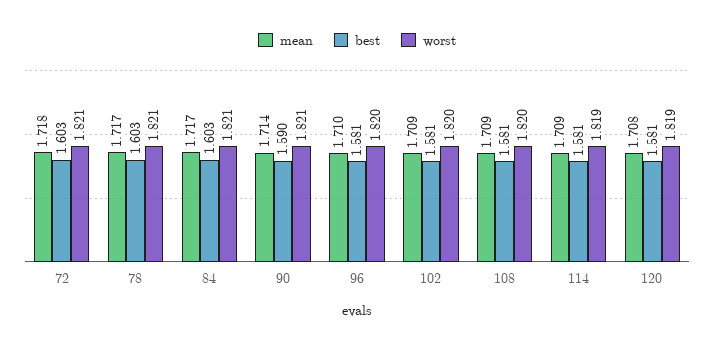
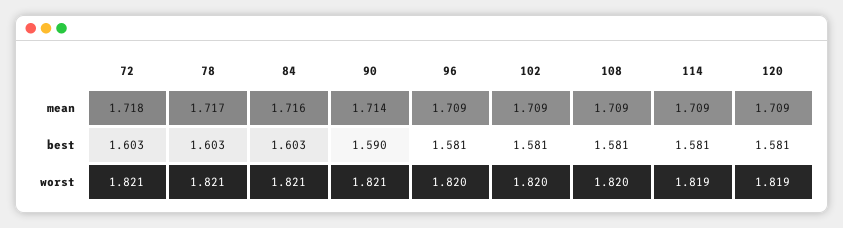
mean, 84: 1.717 -> 1.716
mean, 96: 1.71 -> 1.709
mean, 120: 1.708 -> 1.709

